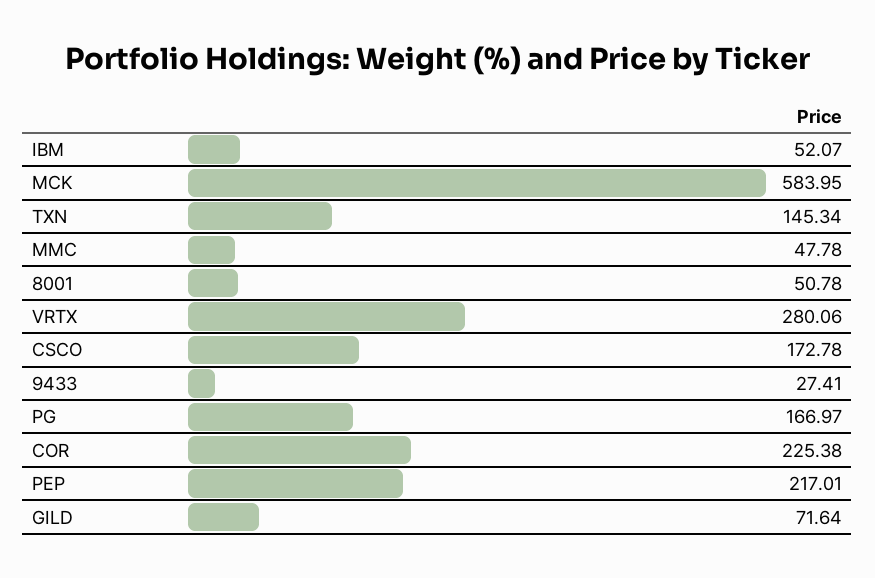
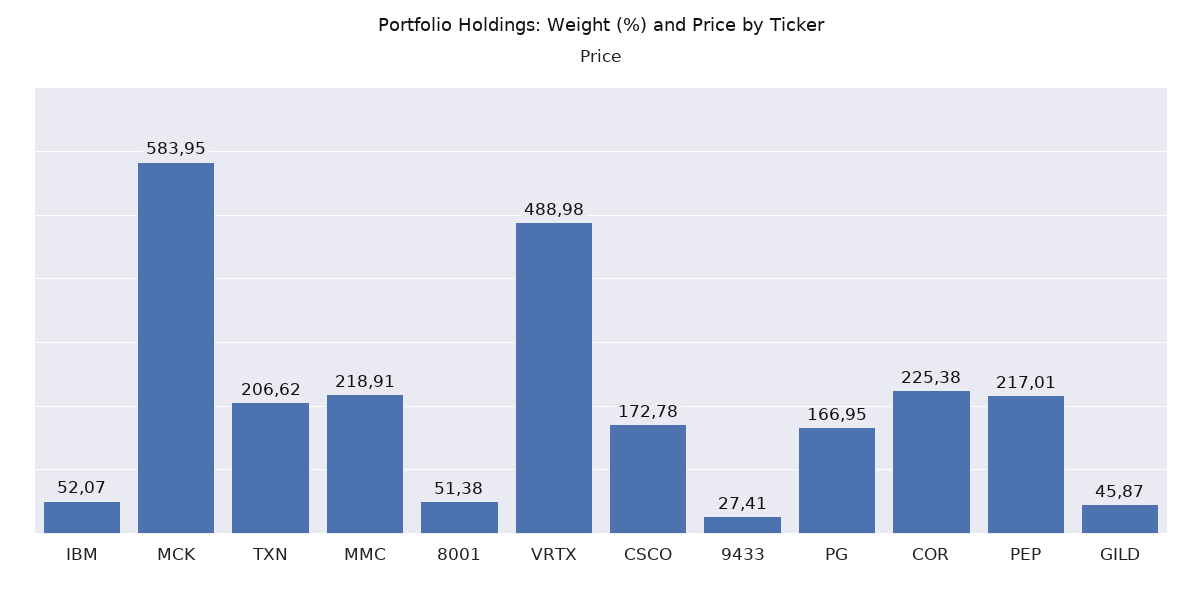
TXN: 145.34 -> 206.62
MMC: 47.78 -> 218.91
8001: 50.78 -> 51.38
VRTX: 280.06 -> 488.98
PG: 166.97 -> 166.95
GILD: 71.64 -> 45.87

